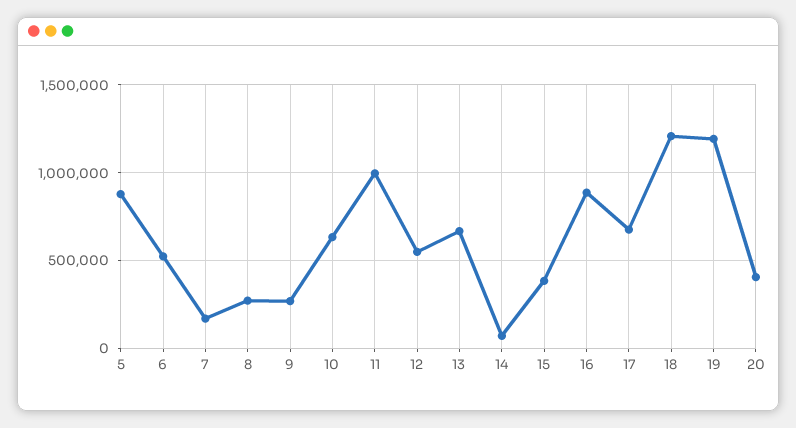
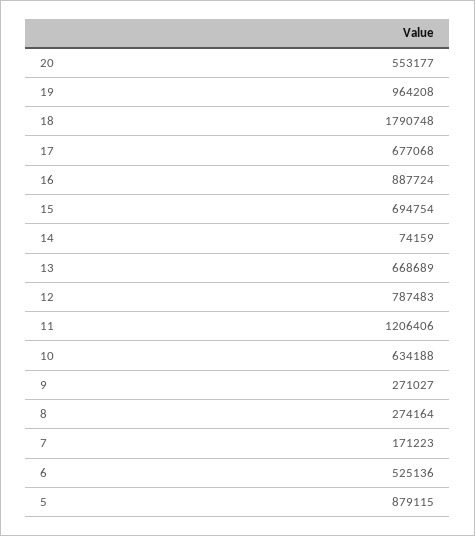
11: 1000000 -> 1206406
12: 550000 -> 787483
15: 400000 -> 694754
18: 1200000 -> 1790748
19: 1200000 -> 964208
20: 400000 -> 553177

